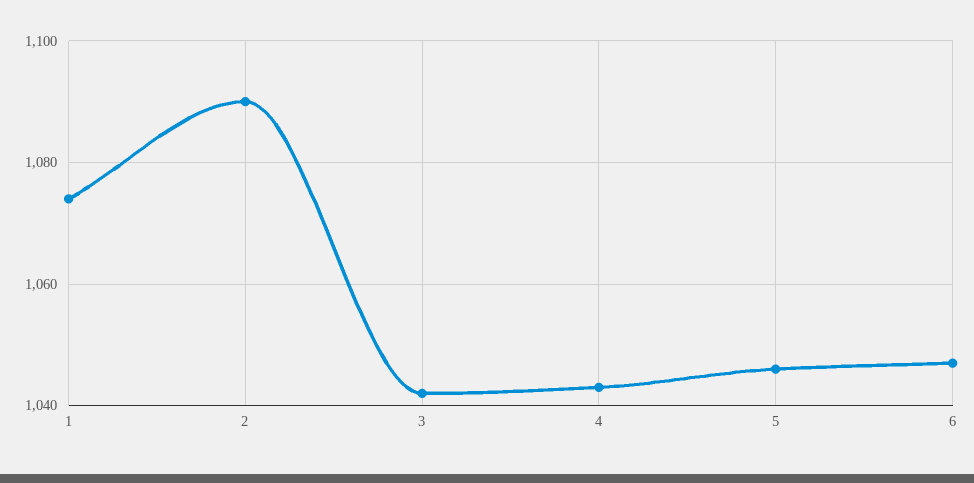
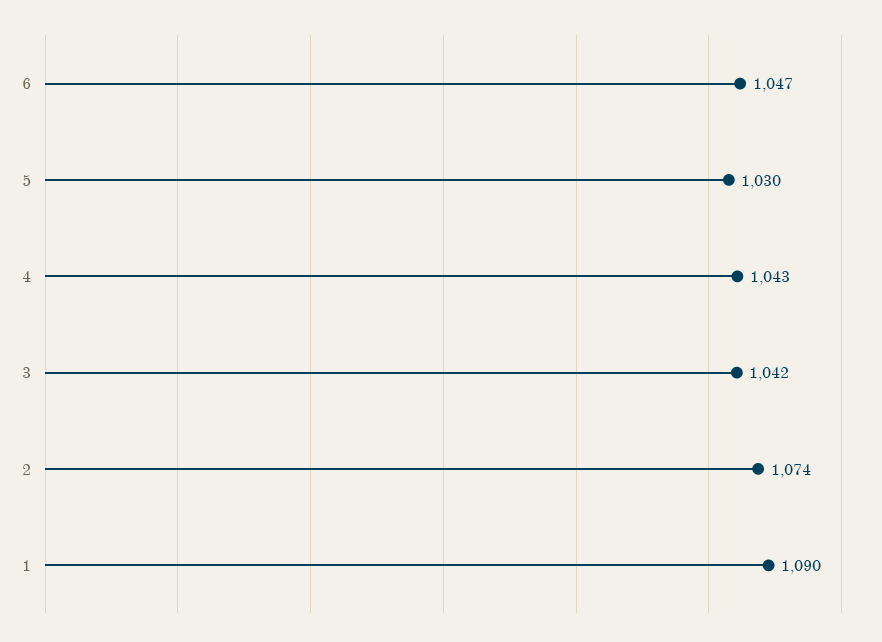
1: 1075 -> 1090
2: 1090 -> 1074
5: 1045 -> 1030

